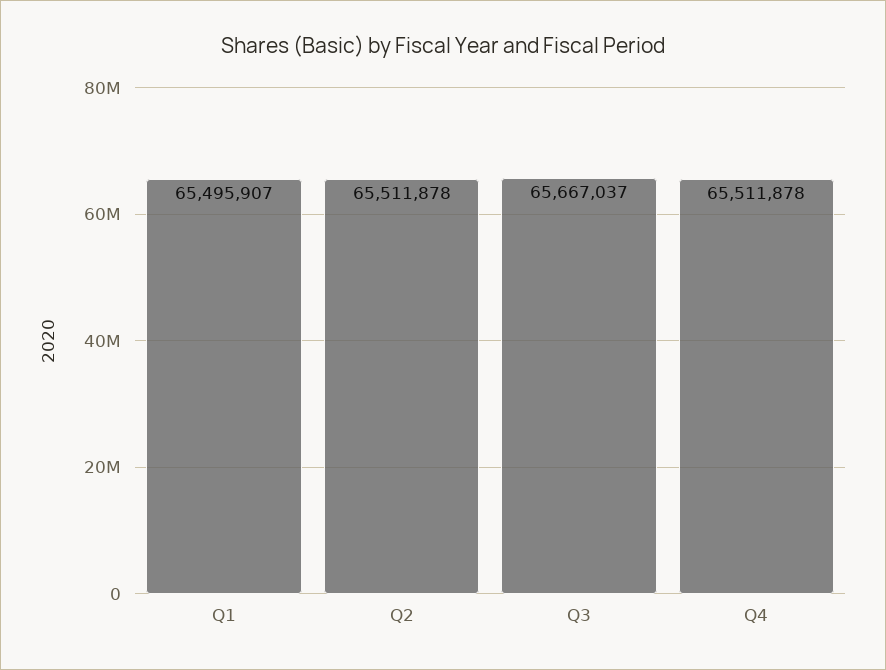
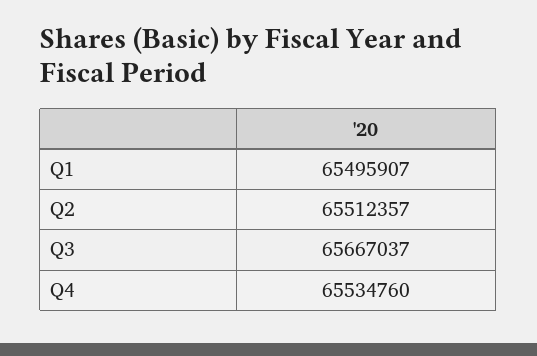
Q2: 65511878 -> 65512357
Q4: 65511878 -> 65534760

